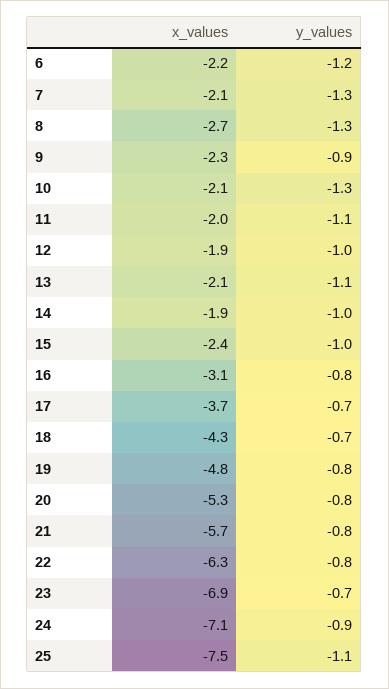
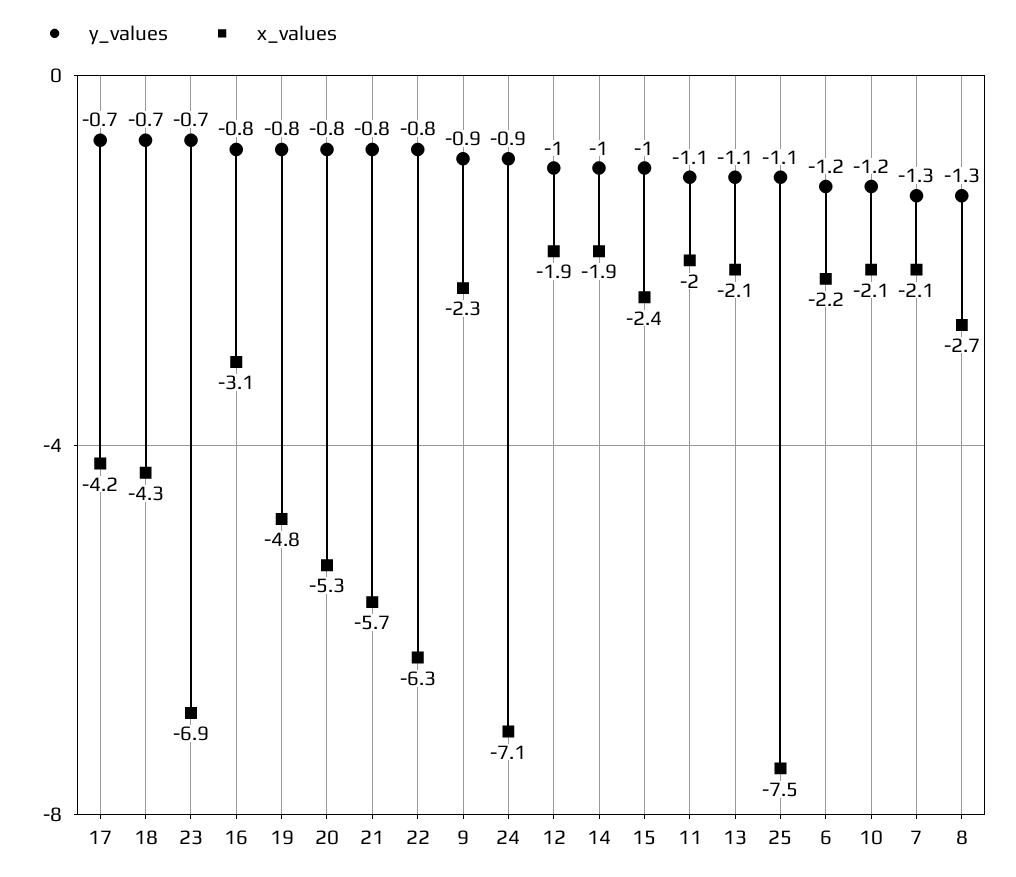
y_values, 10: -1.3 -> -1.2
x_values, 17: -3.7 -> -4.2

